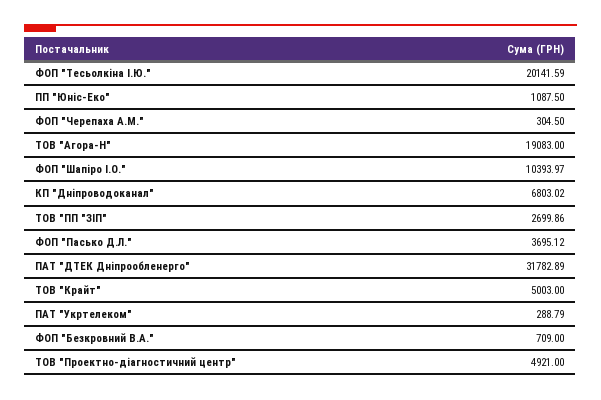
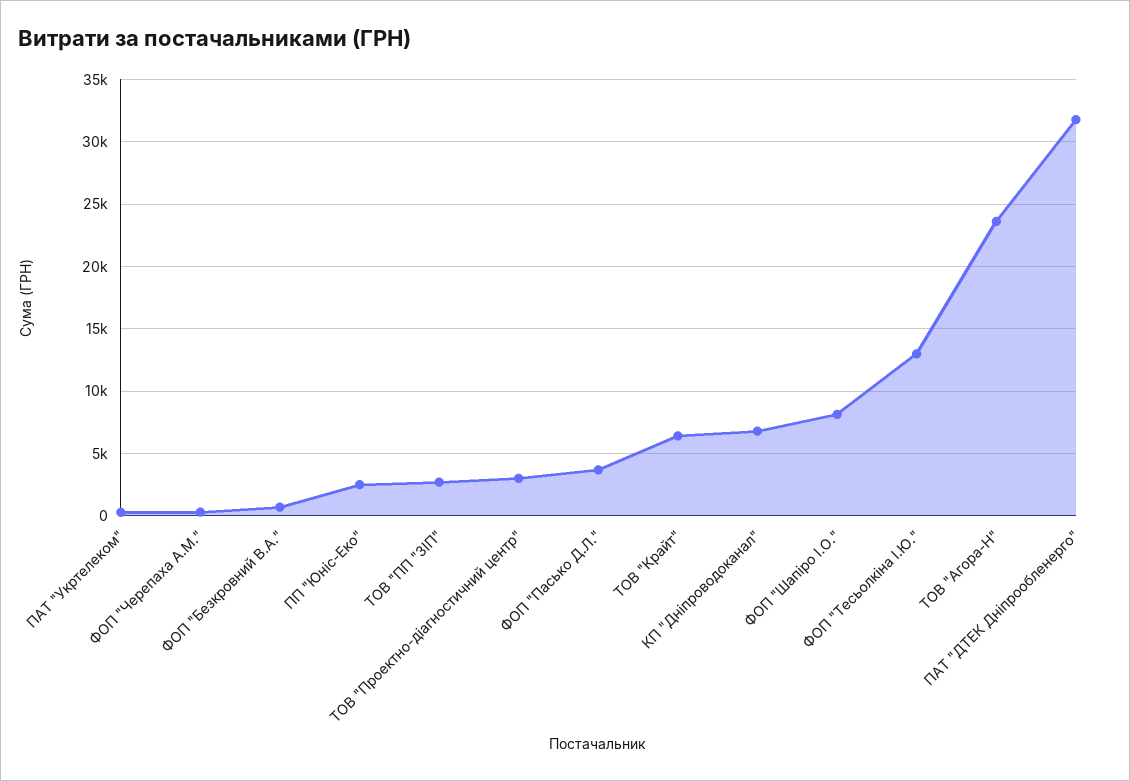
ФОП "Тесьолкіна І.Ю.": 20141.59 -> 13000
ПП "Юніс-Еко": 1087.5 -> 2500
ТОВ "Агора-Н": 19083 -> 23500
ФОП "Шапіро І.О.": 10393.97 -> 8000
ТОВ "Крайт": 5003 -> 6500
ТОВ "Проектно-діагностичний центр": 4921 -> 3000

